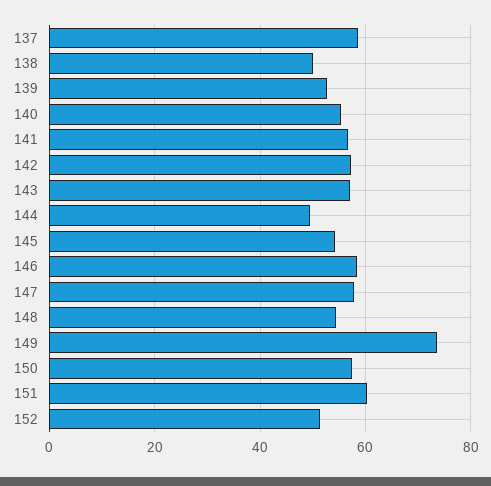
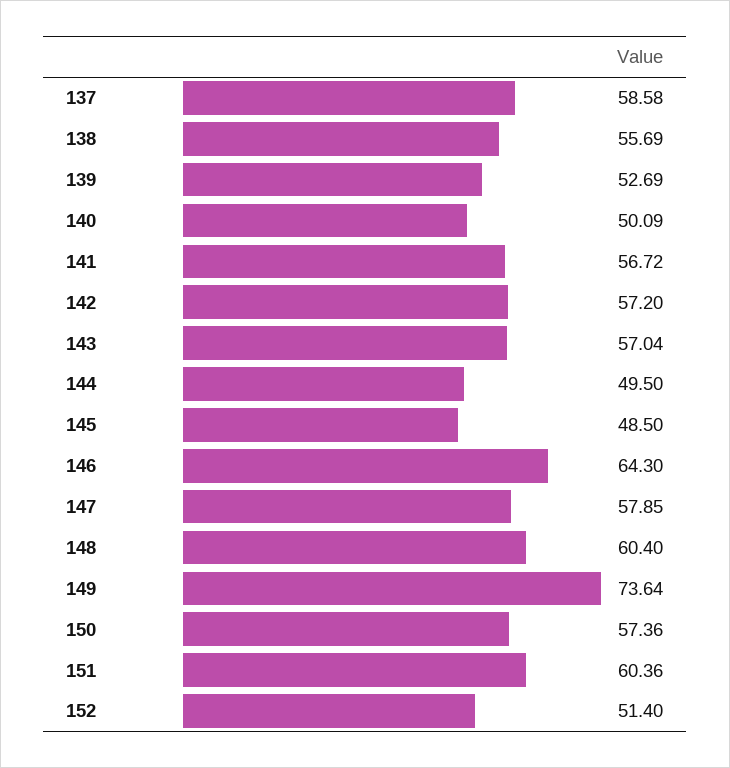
138: 50 -> 55.69
140: 56 -> 50.09
145: 54 -> 48.5
146: 58 -> 64.3
148: 54 -> 60.4

